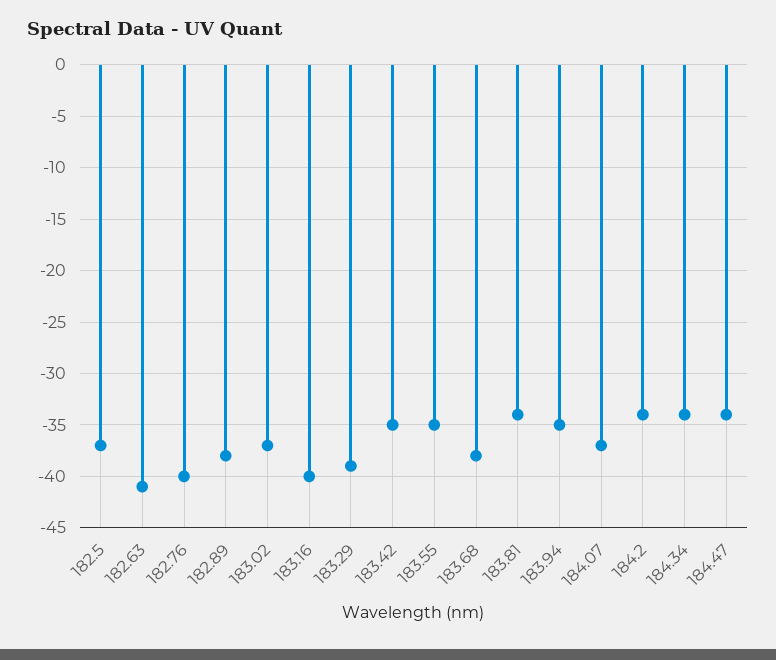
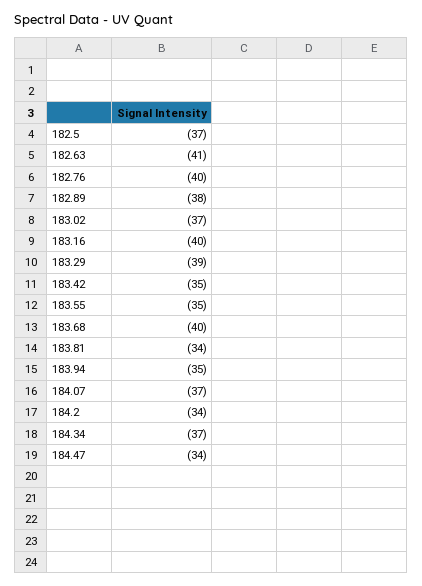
183.68: -38 -> -40
184.34: -34 -> -37

